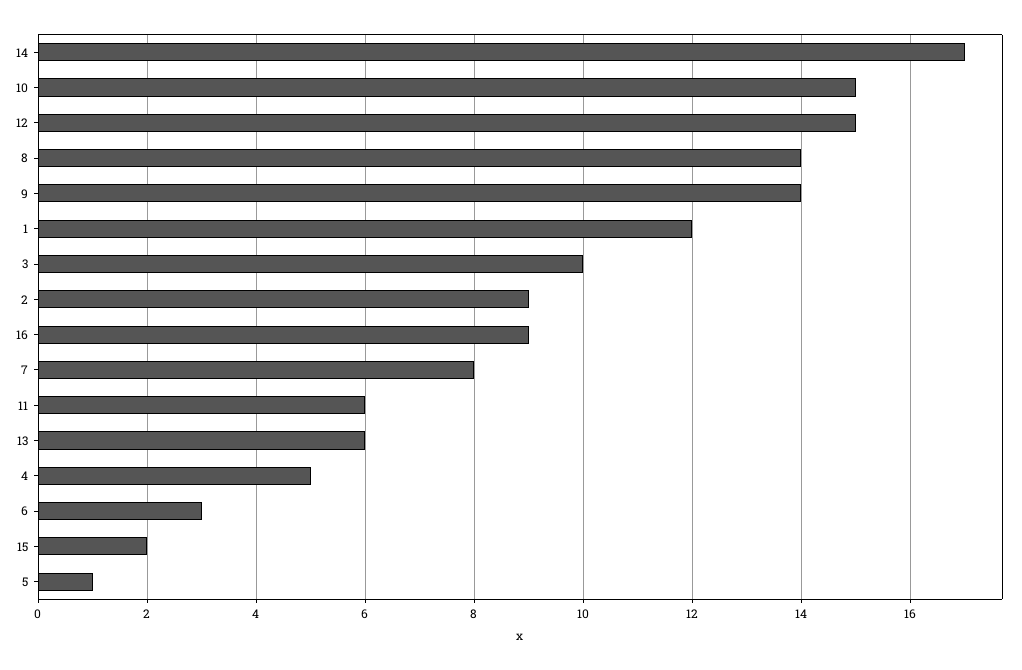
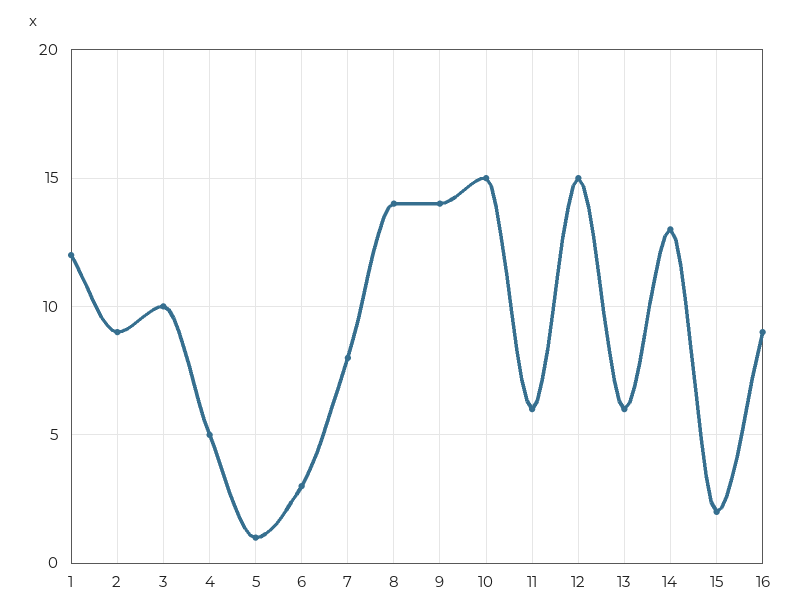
14: 17 -> 13

